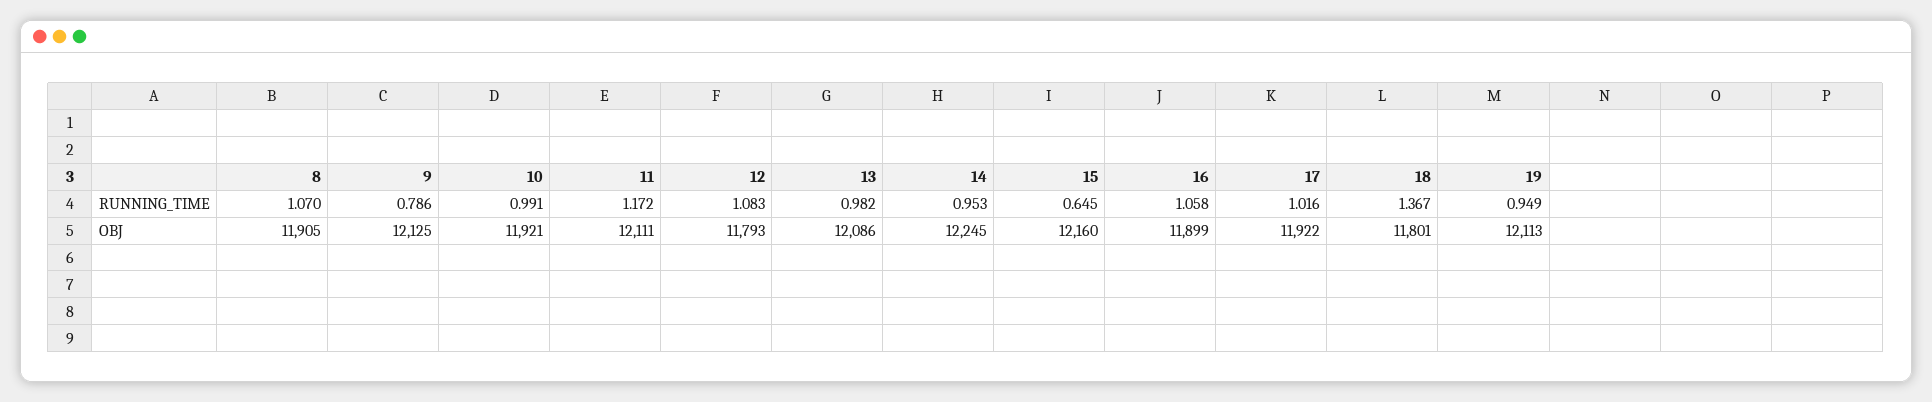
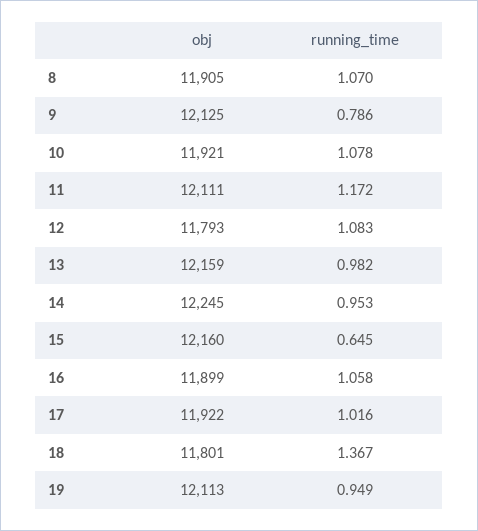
10, RUNNING_TIME: 0.991 -> 1.078
13, OBJ: 12086 -> 12159

